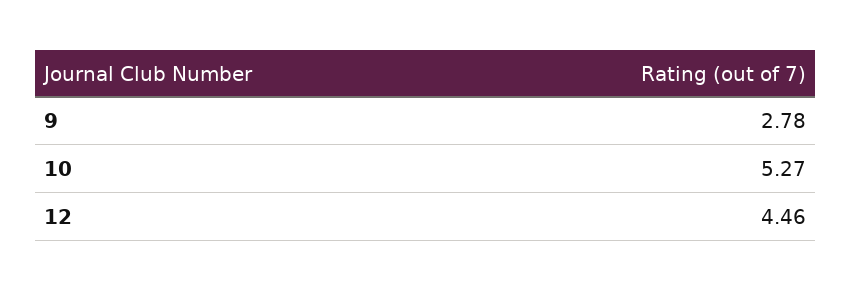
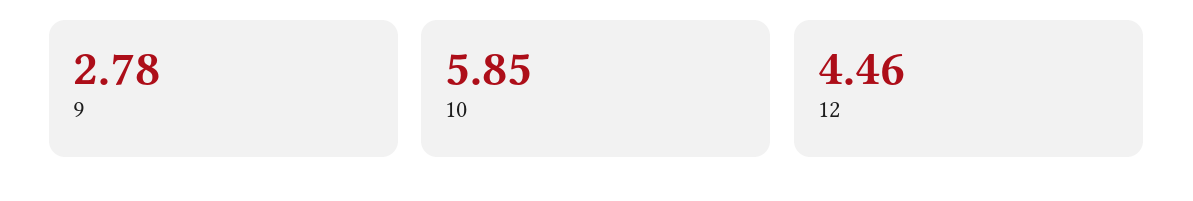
10: 5.27 -> 5.85

